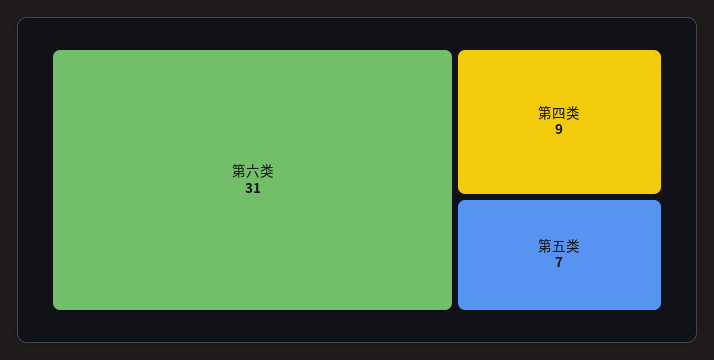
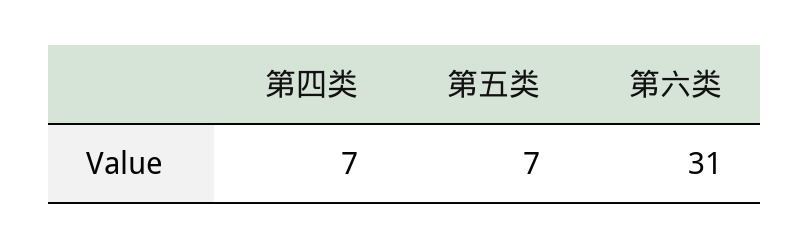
第四类: 9 -> 7

